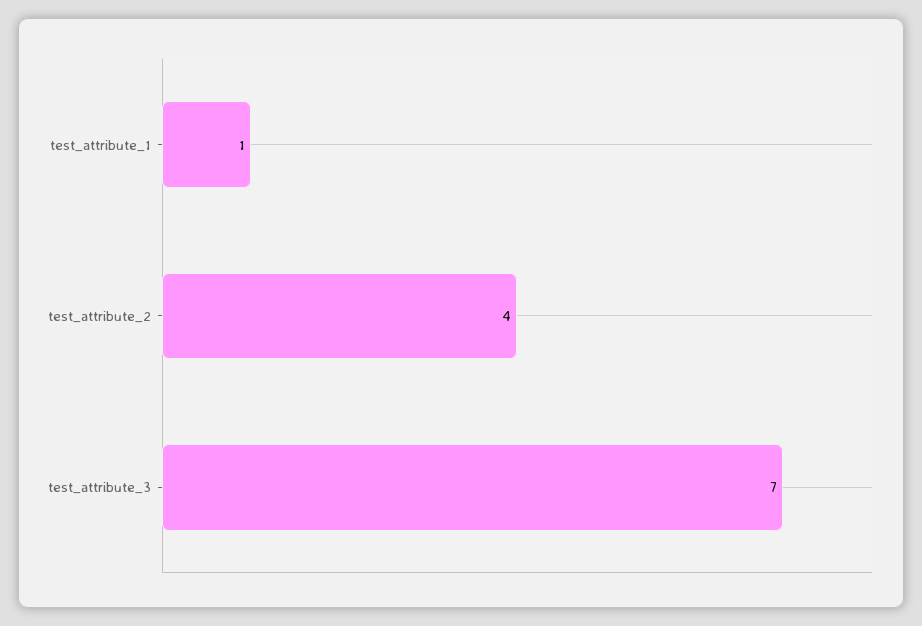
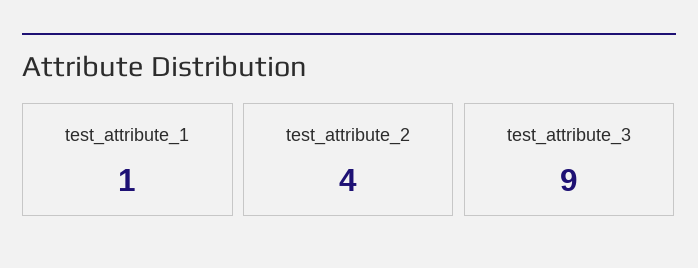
test_attribute_3: 7 -> 9

